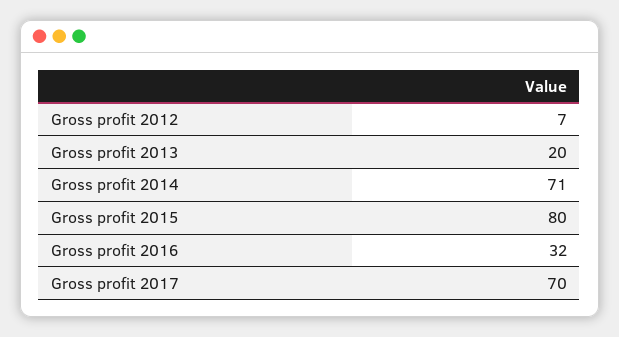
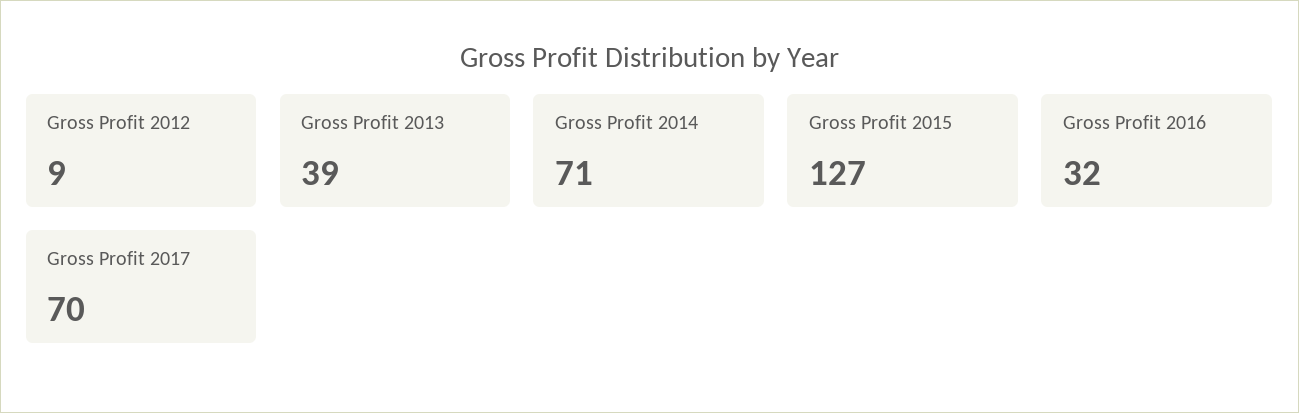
Gross profit 2012: 7 -> 9
Gross profit 2013: 20 -> 39
Gross profit 2015: 80 -> 127

